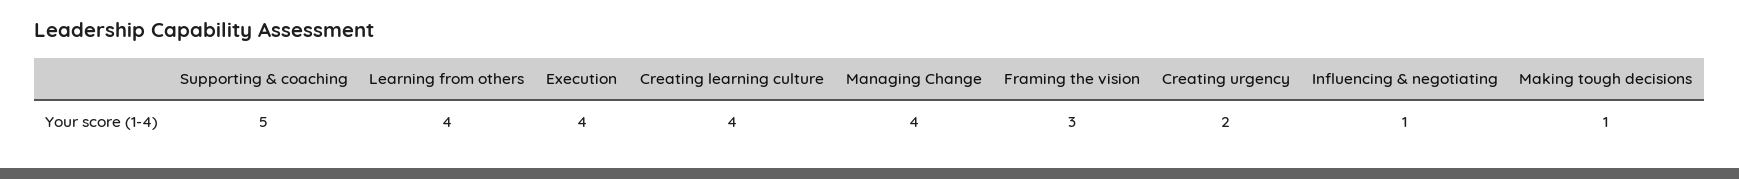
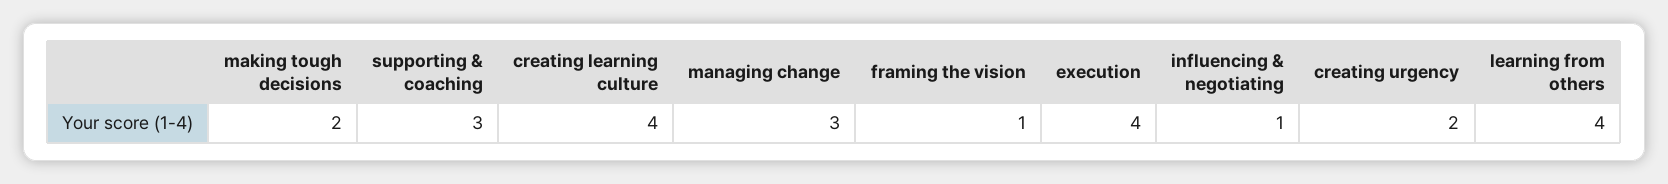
Supporting & coaching: 5 -> 3
Managing Change: 4 -> 3
Framing the vision: 3 -> 1
Making tough decisions: 1 -> 2

